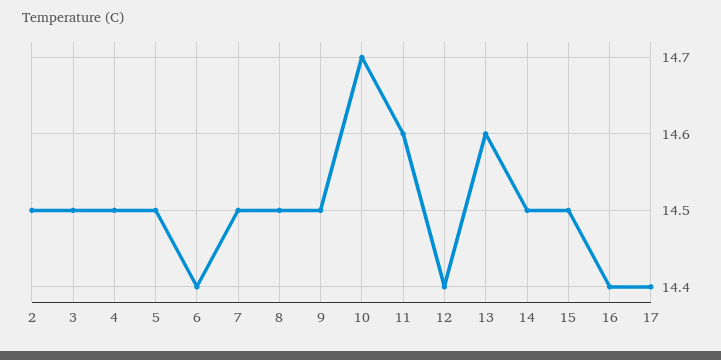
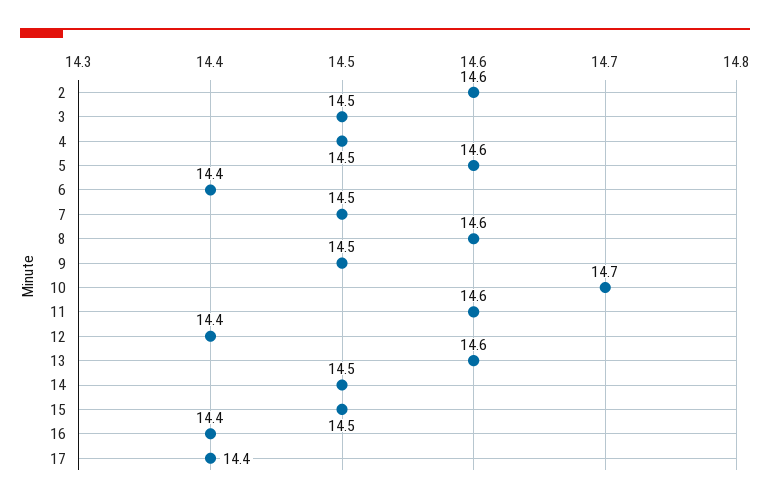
2: 14.5 -> 14.6
5: 14.5 -> 14.6
8: 14.5 -> 14.6

